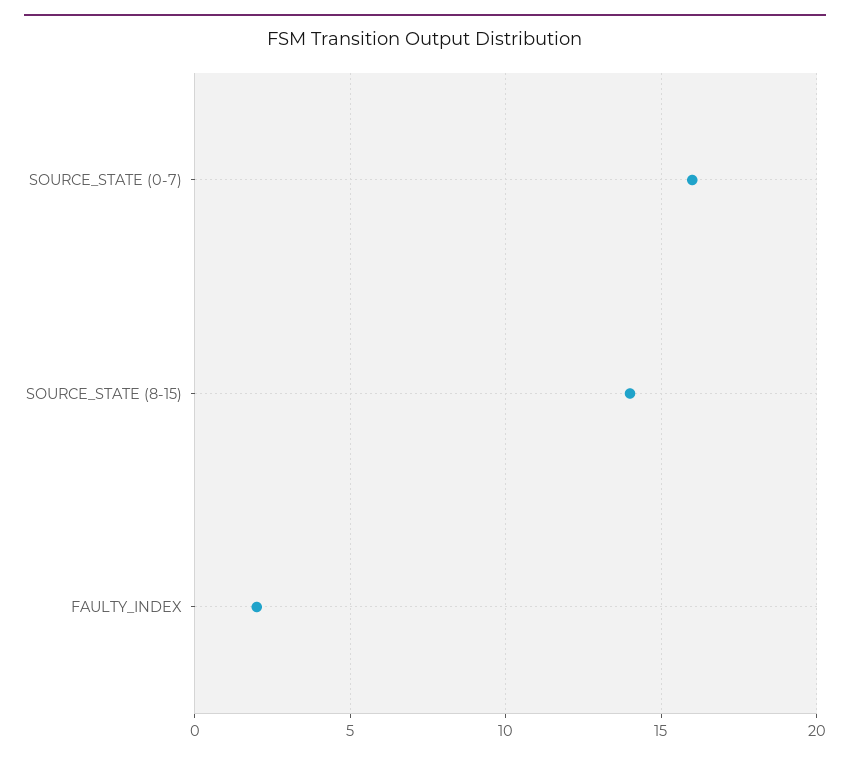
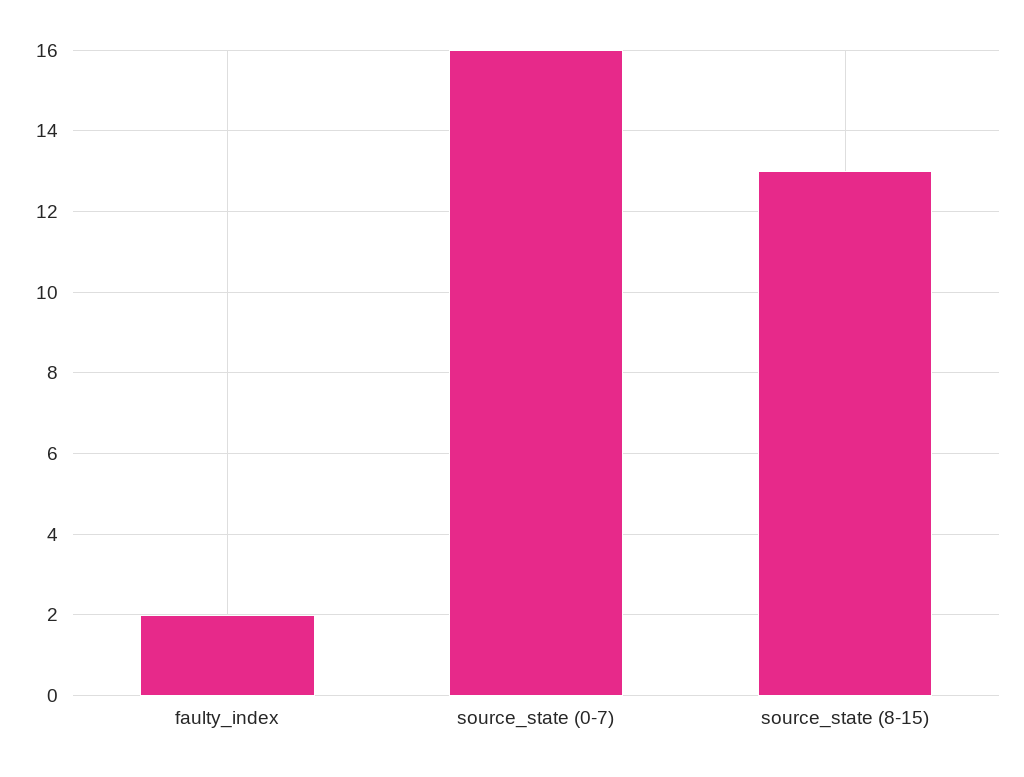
SOURCE_STATE (8-15): 14 -> 13

